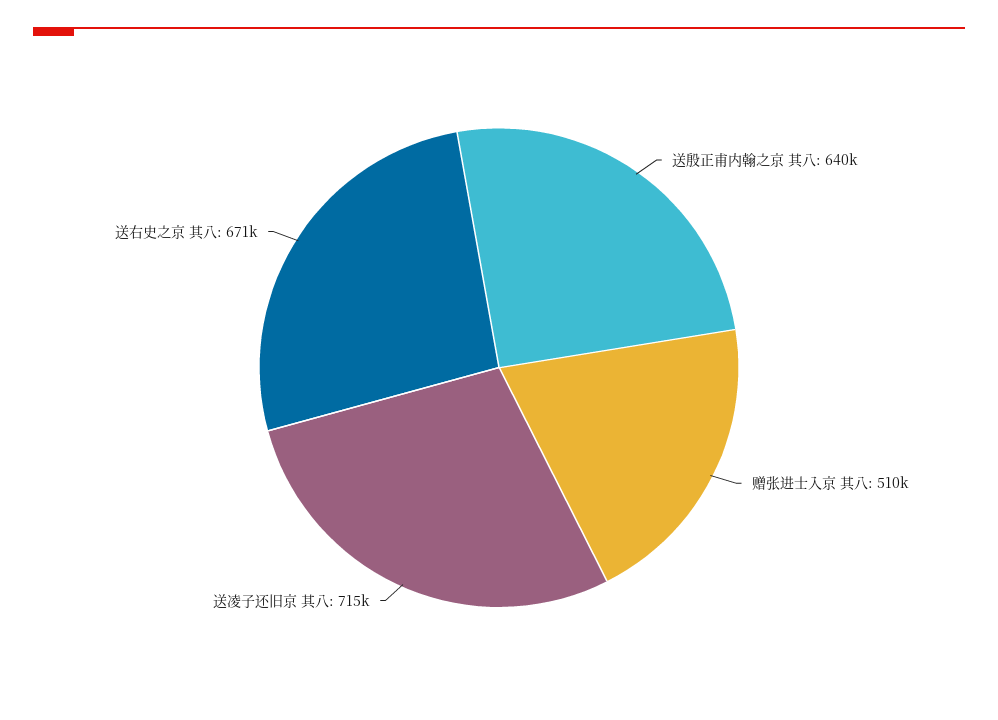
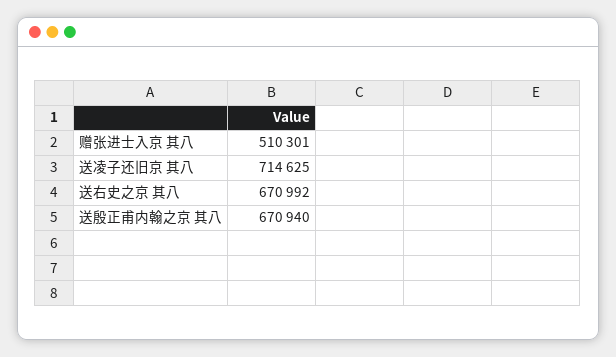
送殷正甫内翰之京 其八: 640000 -> 670940

